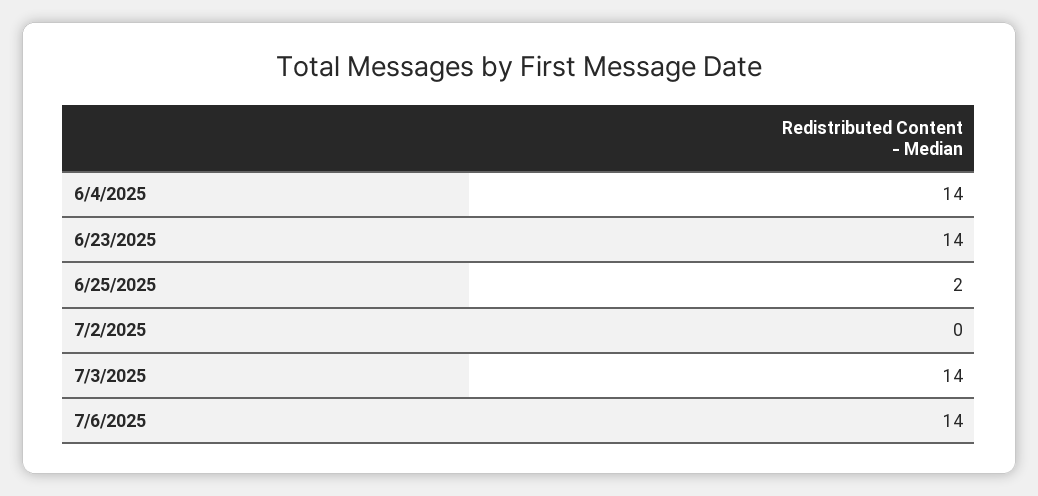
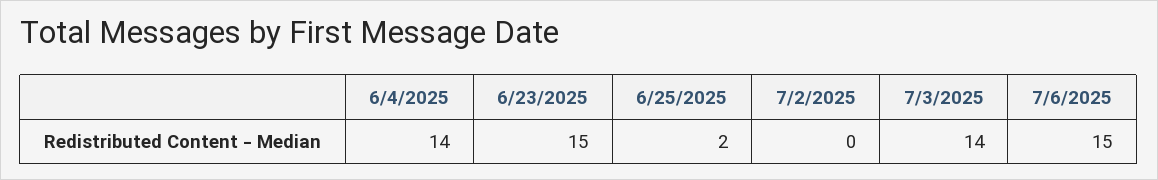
6/23/2025: 14 -> 15
7/6/2025: 14 -> 15

